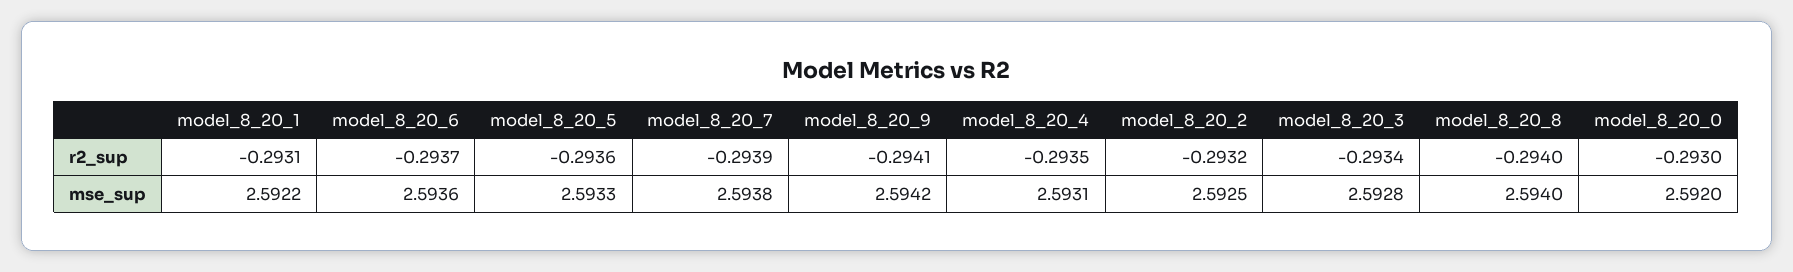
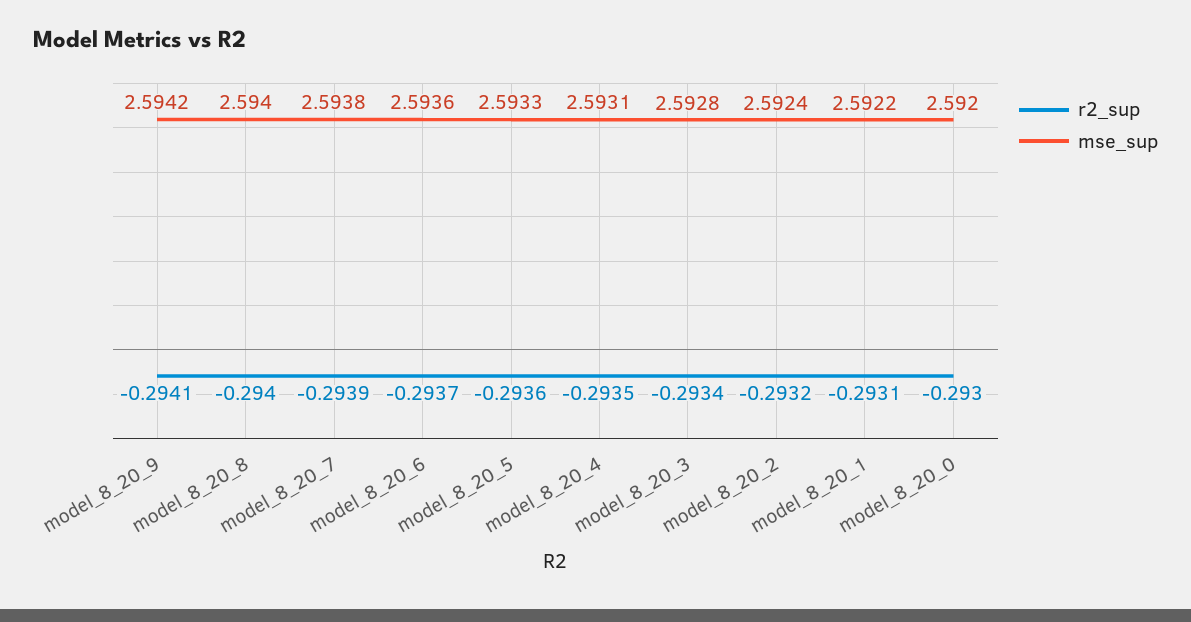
mse_sup, model_8_20_2: 2.5925 -> 2.5924

